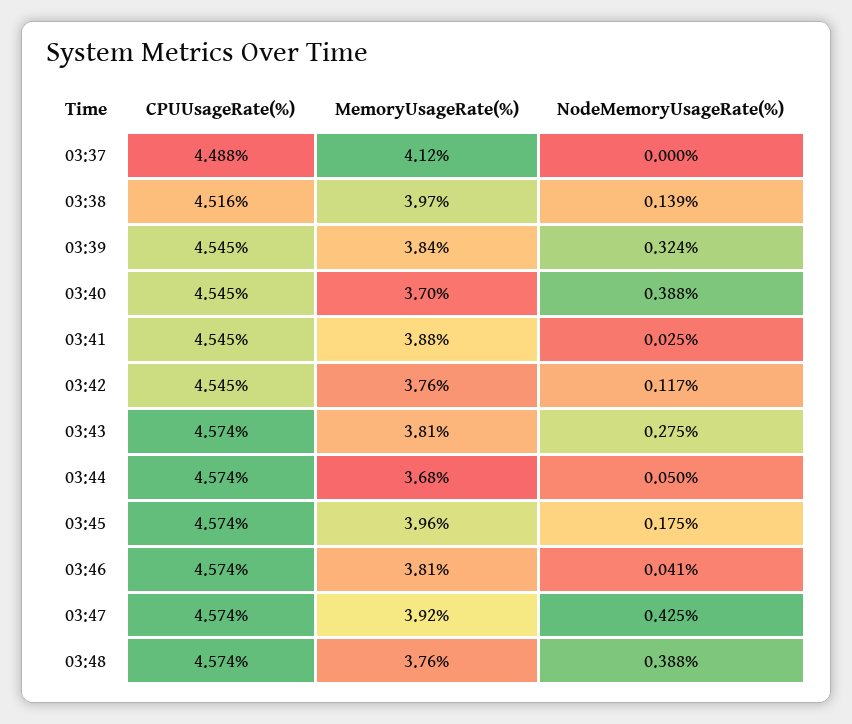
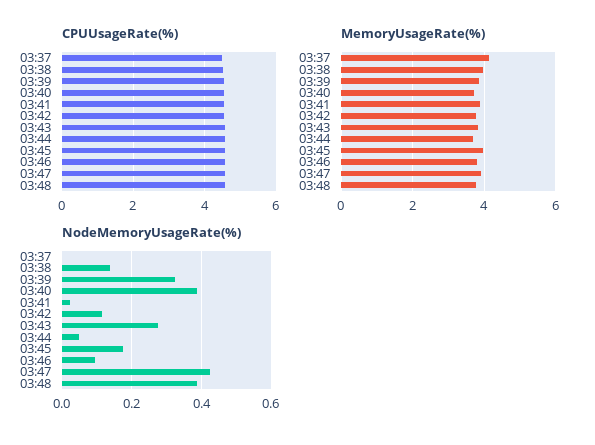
NodeMemoryUsageRate(%), 03:46: 0.041 -> 0.1

